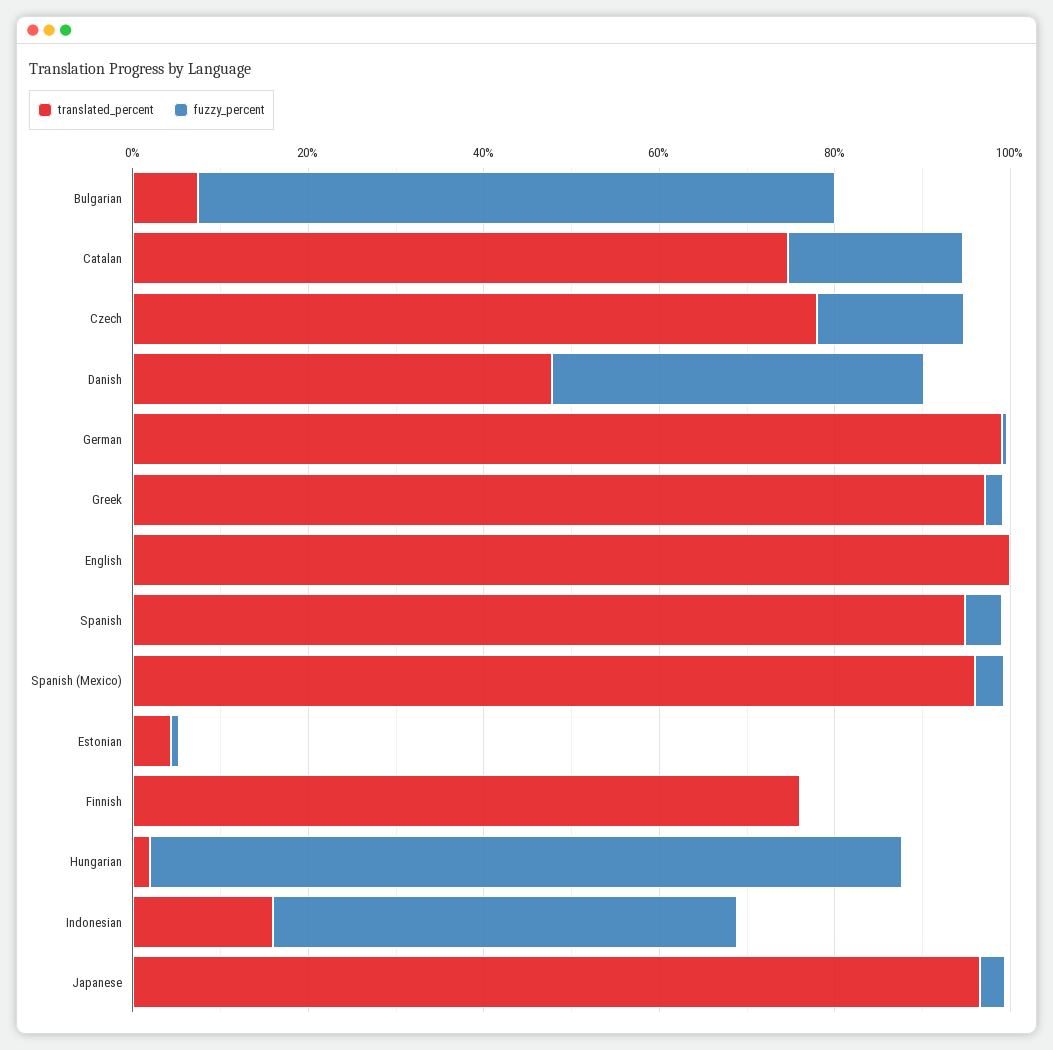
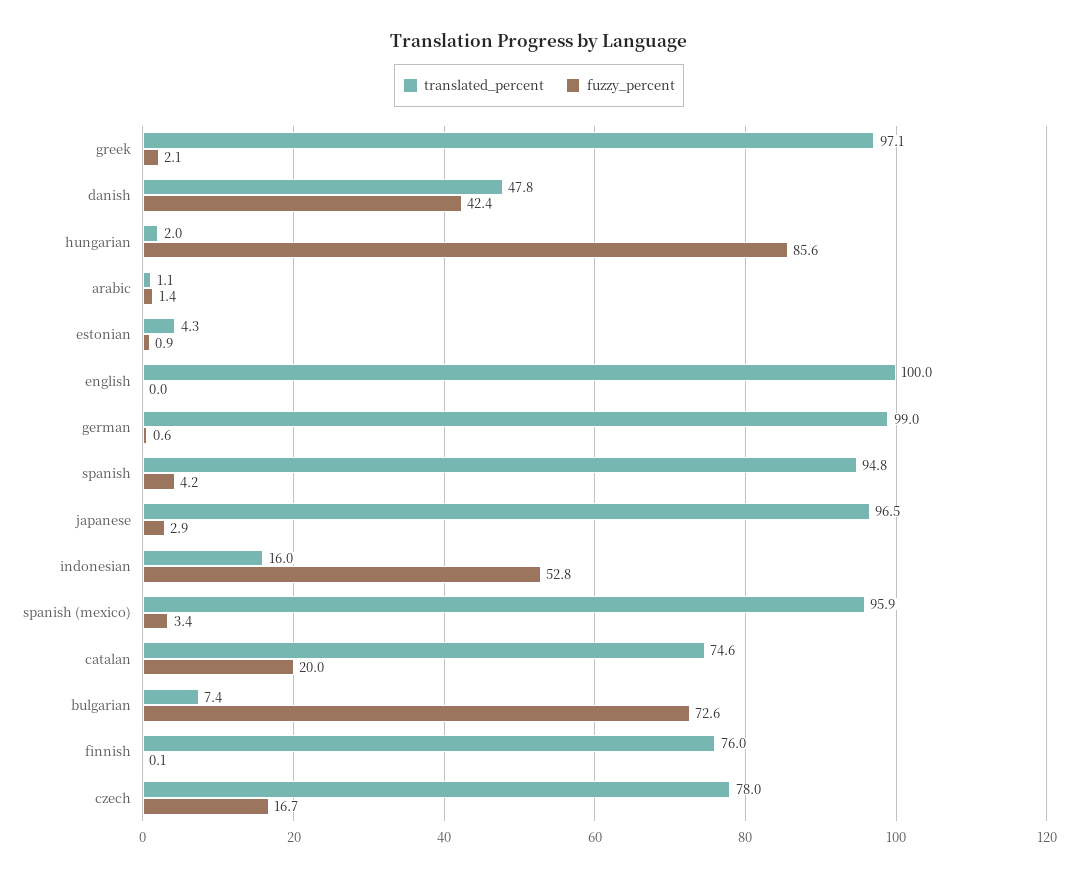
translated_percent, arabic: none -> 1.1
fuzzy_percent, arabic: none -> 1.4

